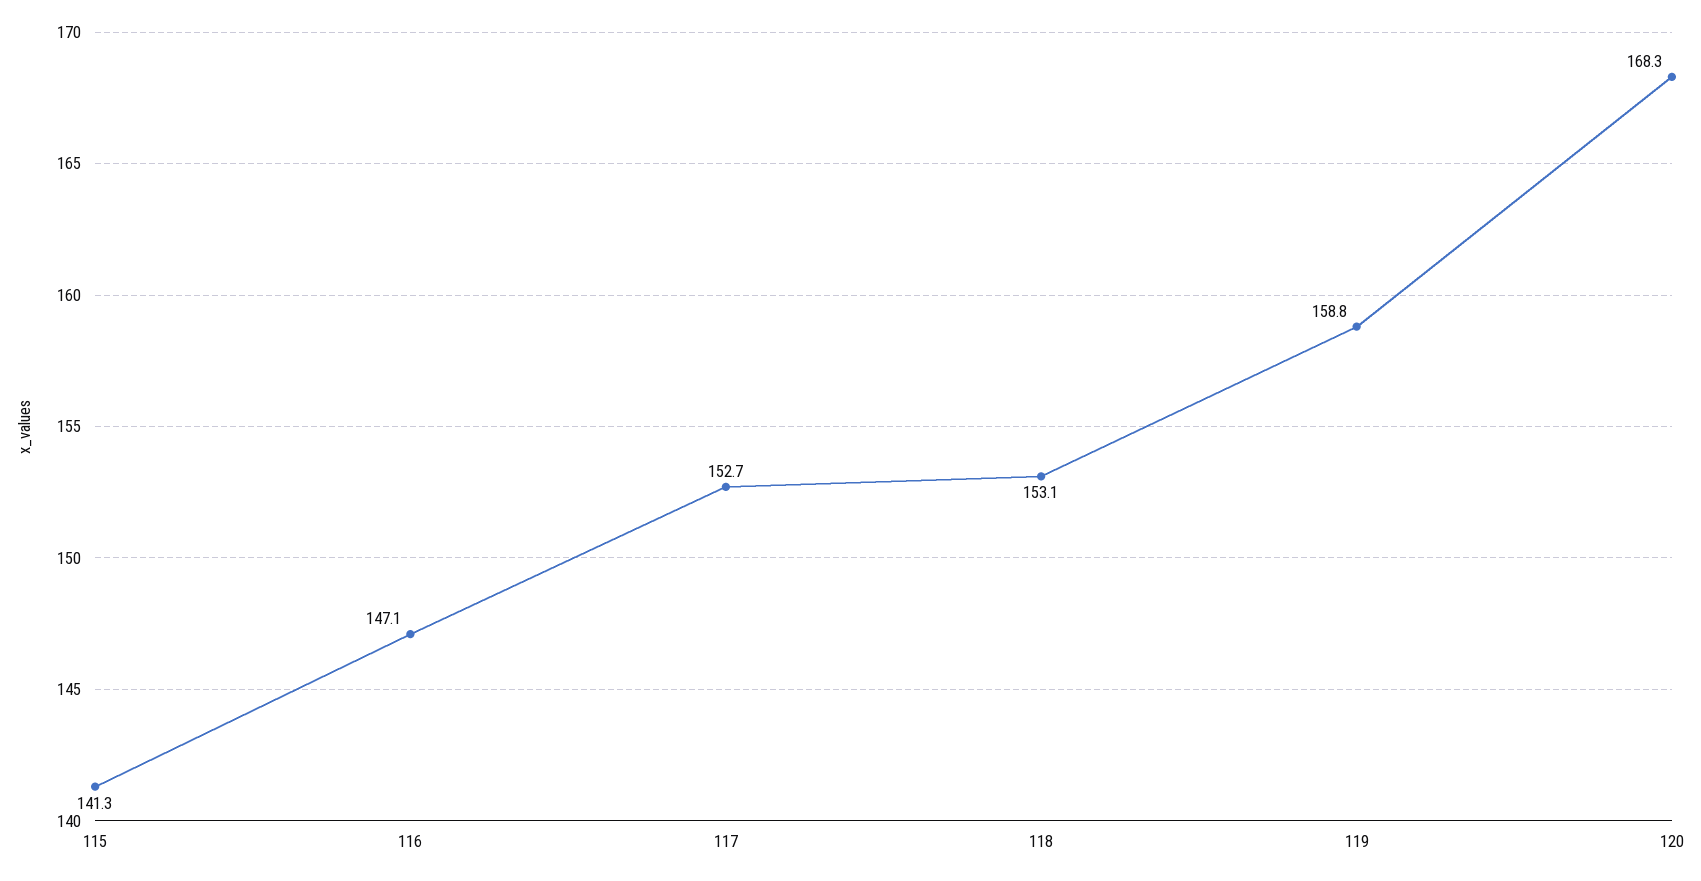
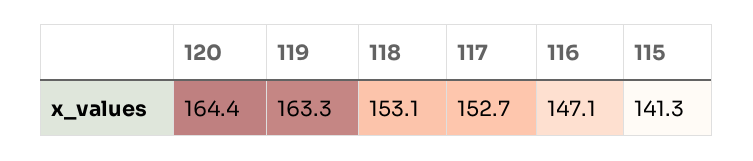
119: 158.8 -> 163.3
120: 168.3 -> 164.4

